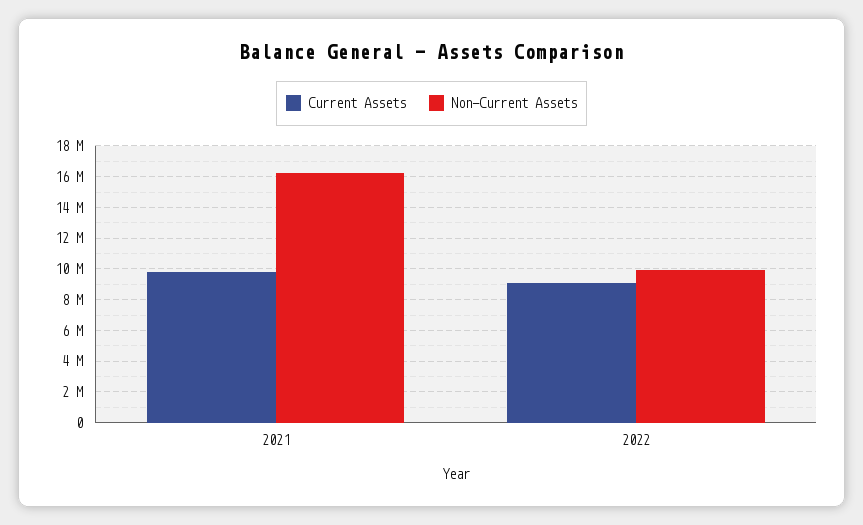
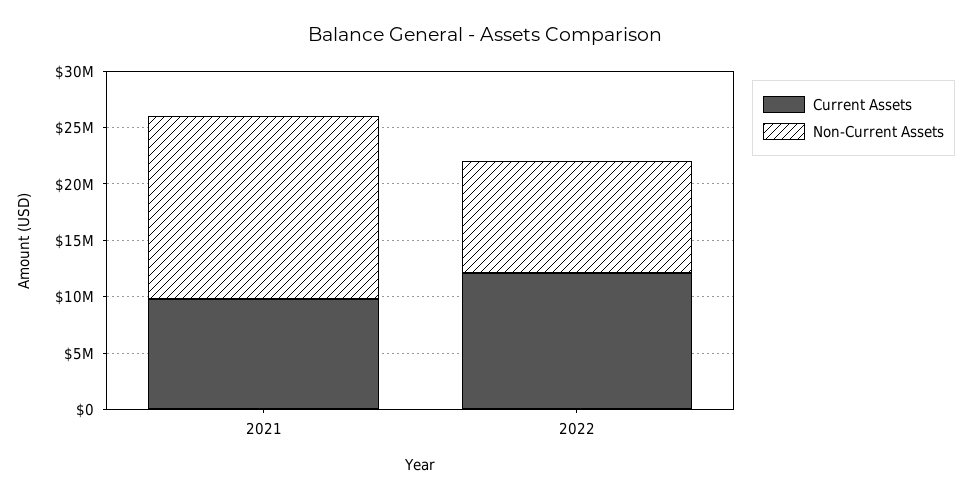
Current Assets, 2022: 9000000 -> 12000000

